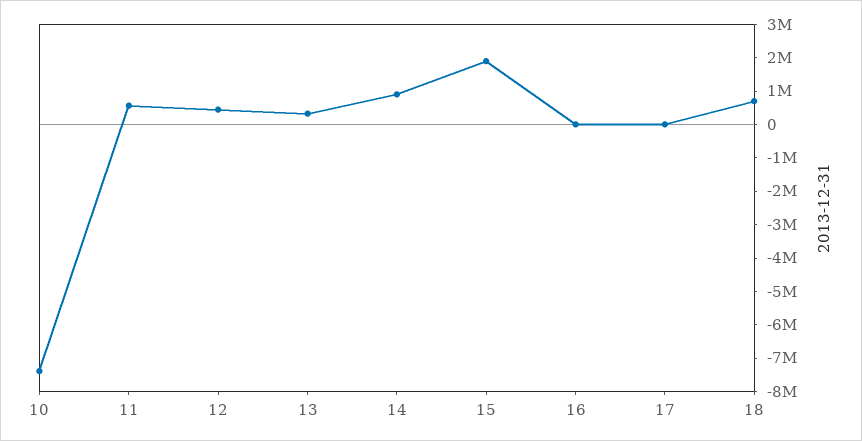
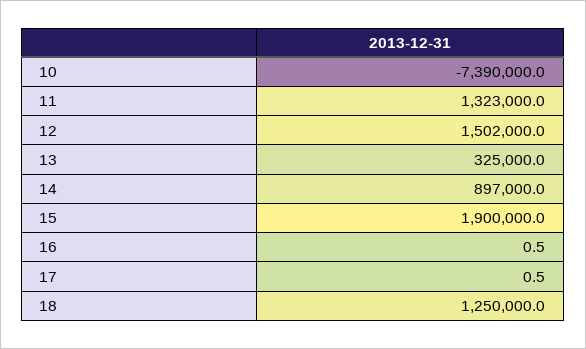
11: 500000 -> 1323000
12: 500000 -> 1502000
18: 750000 -> 1250000

